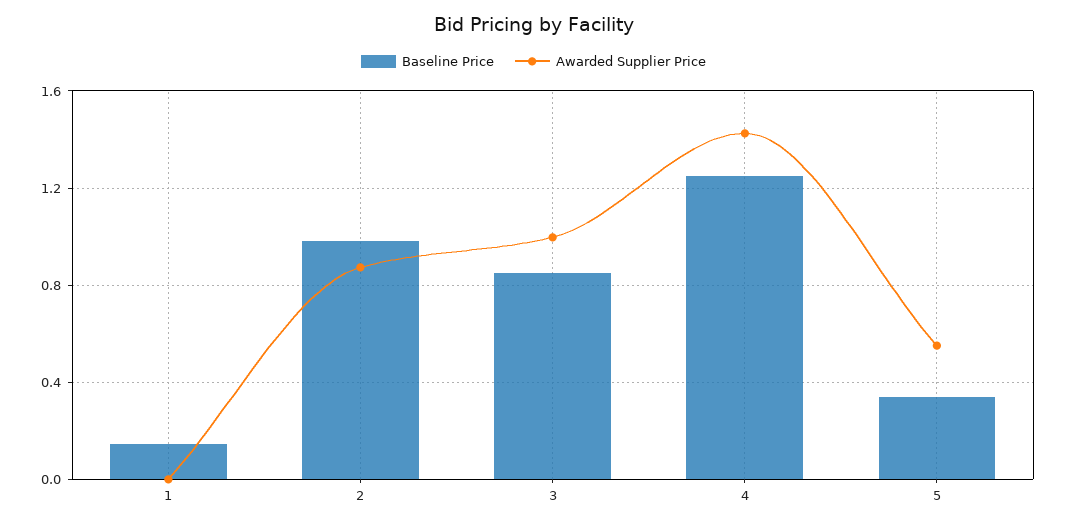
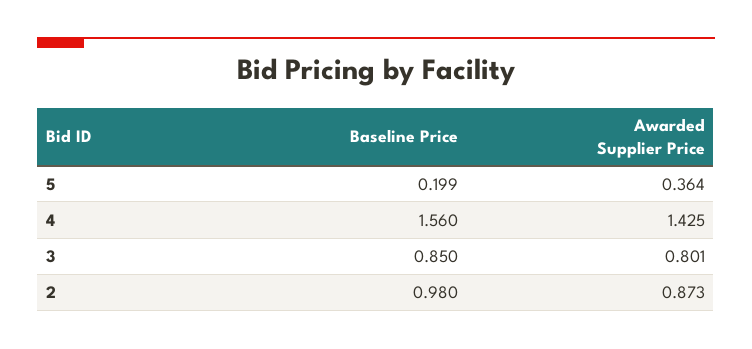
Baseline Price, 1: 0.15 -> none
Awarded Supplier Price, 1: 0 -> none
Awarded Supplier Price, 3: 1 -> 0.801
Baseline Price, 4: 1.25 -> 1.56
Baseline Price, 5: 0.35 -> 0.199
Awarded Supplier Price, 5: 0.55 -> 0.364

